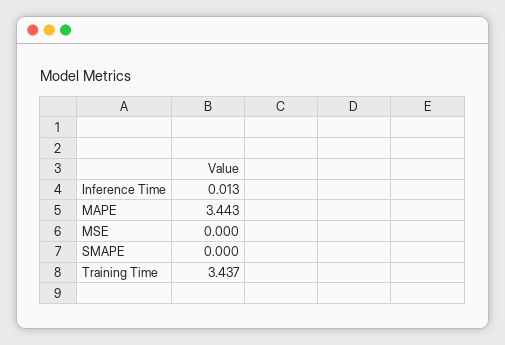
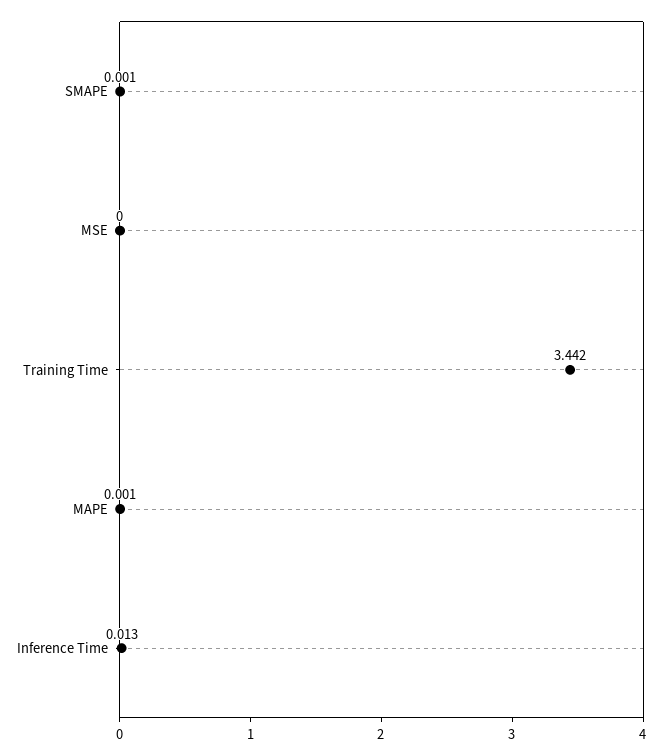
MAPE: 3.443 -> 0.001
SMAPE: 0 -> 0.001
Training Time: 3.437 -> 3.442

